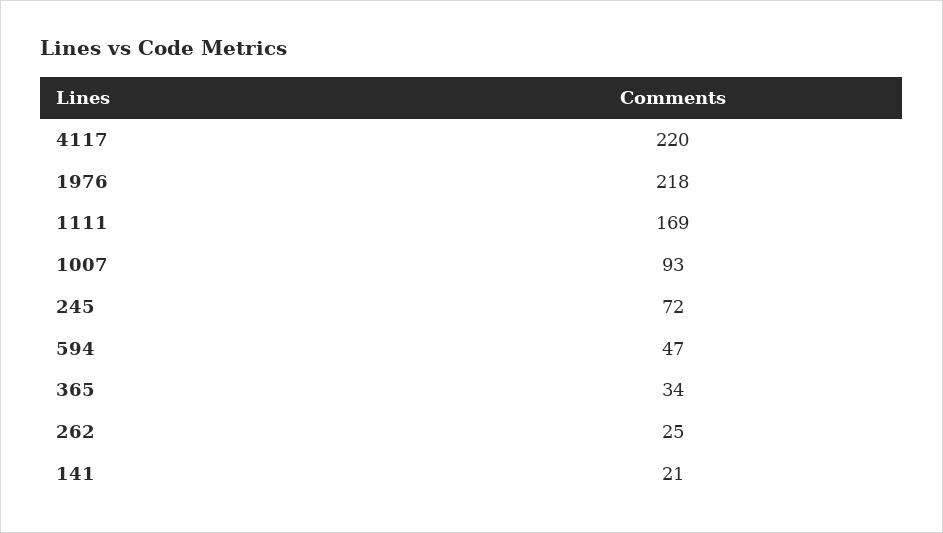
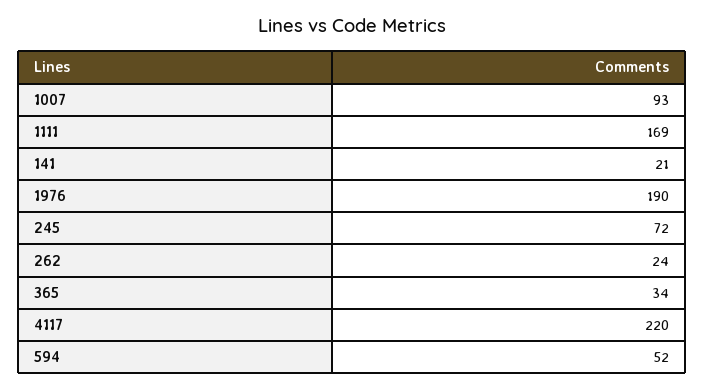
1976: 218 -> 190
594: 47 -> 52
262: 25 -> 24

